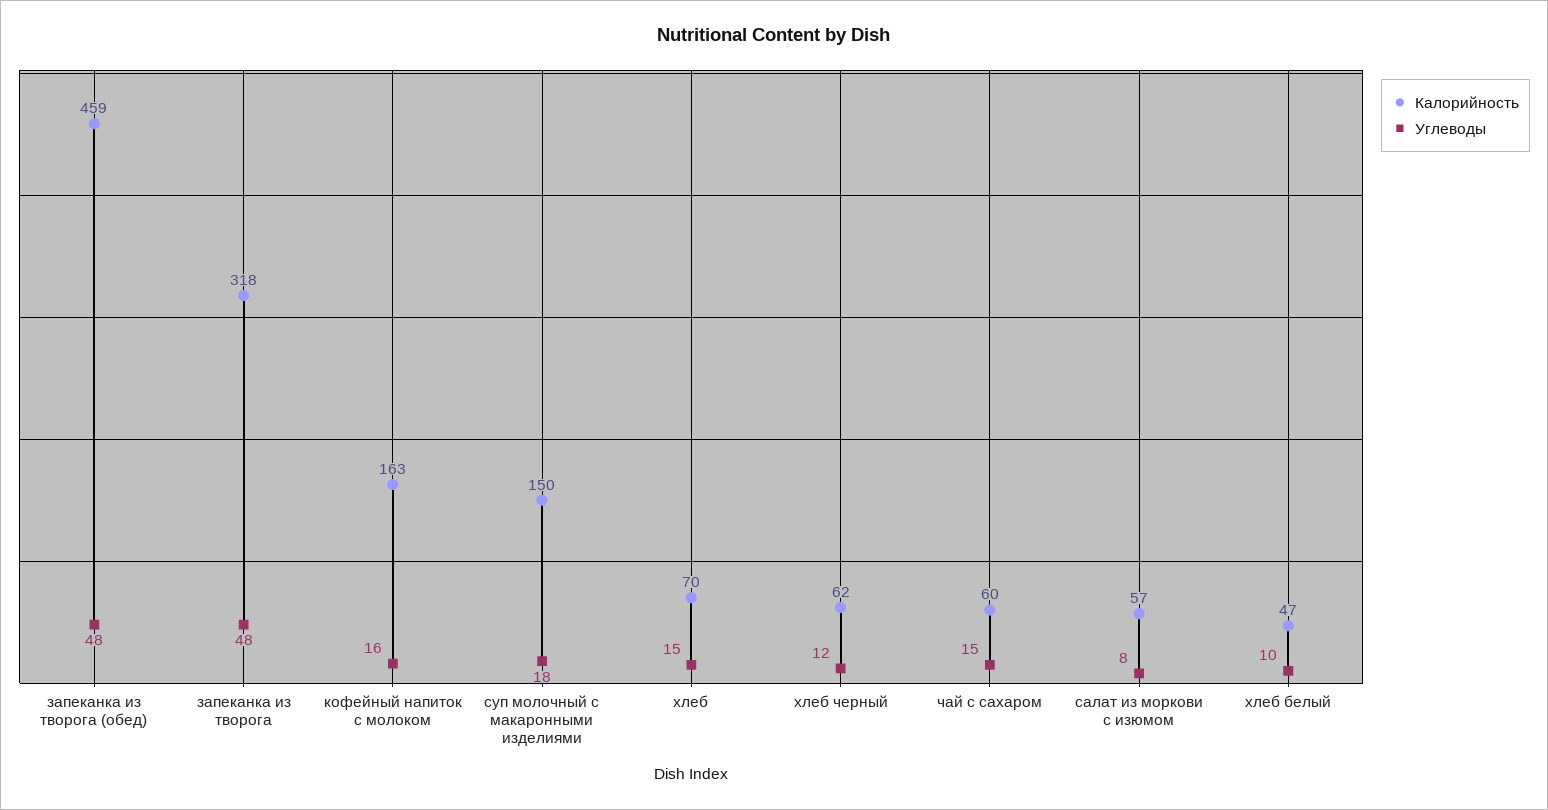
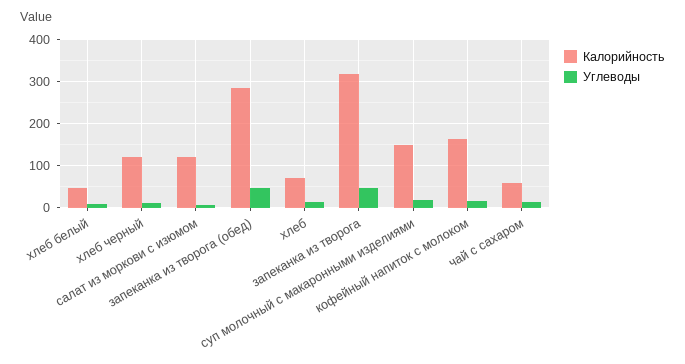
Калорийность, запеканка из творога (обед): 459 -> 280
Калорийность, хлеб черный: 62 -> 120
Калорийность, салат из моркови с изюмом: 57 -> 120

